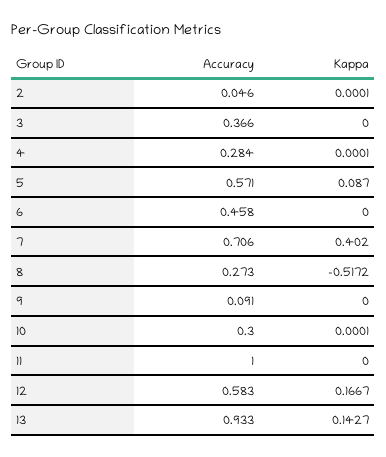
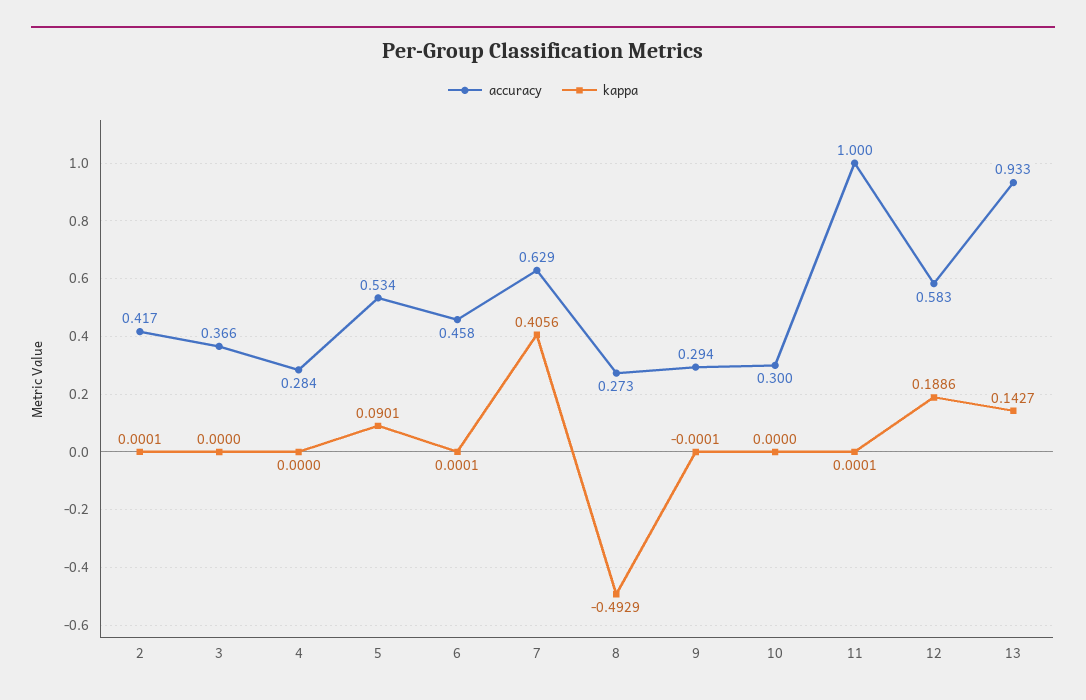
Accuracy, 2: 0.046 -> 0.417
Kappa, 4: 0.0001 -> 0
Accuracy, 5: 0.571 -> 0.534
Kappa, 5: 0.087 -> 0.0901
Kappa, 6: 0 -> 0.0001
Accuracy, 7: 0.706 -> 0.629
Kappa, 7: 0.402 -> 0.4056
Kappa, 8: -0.5172 -> -0.4929
Accuracy, 9: 0.091 -> 0.294
Kappa, 9: 0 -> -0.0001
Kappa, 10: 0.0001 -> 0
Kappa, 11: 0 -> 0.0001
Kappa, 12: 0.1667 -> 0.1886

